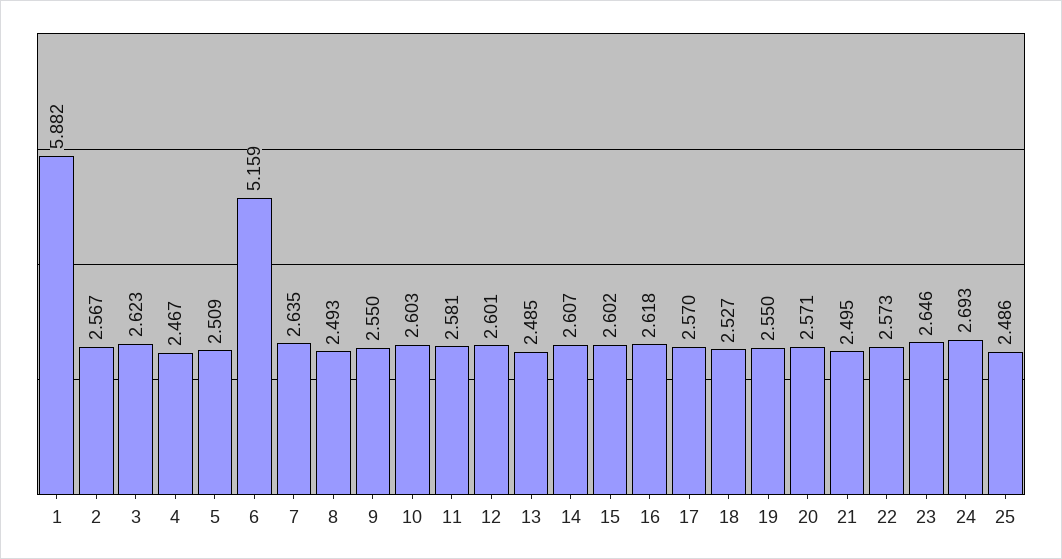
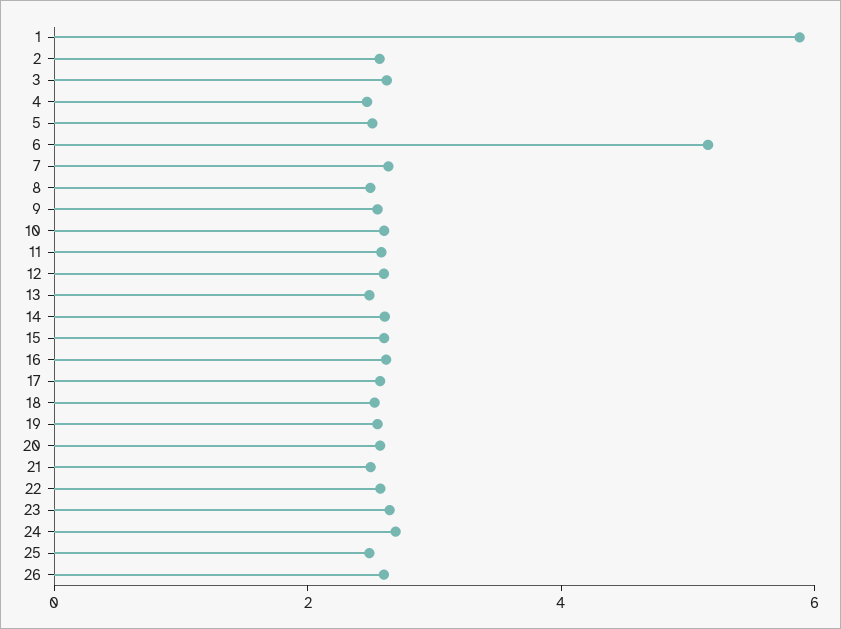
26: none -> 2.5

